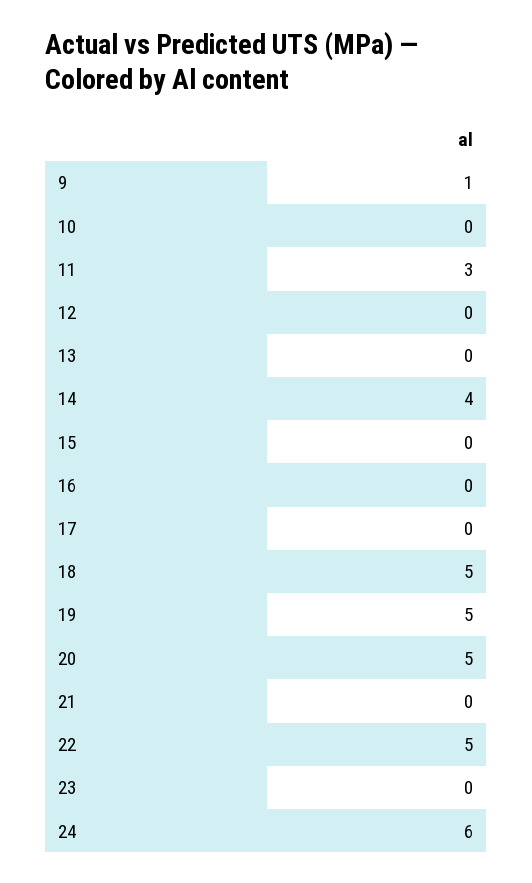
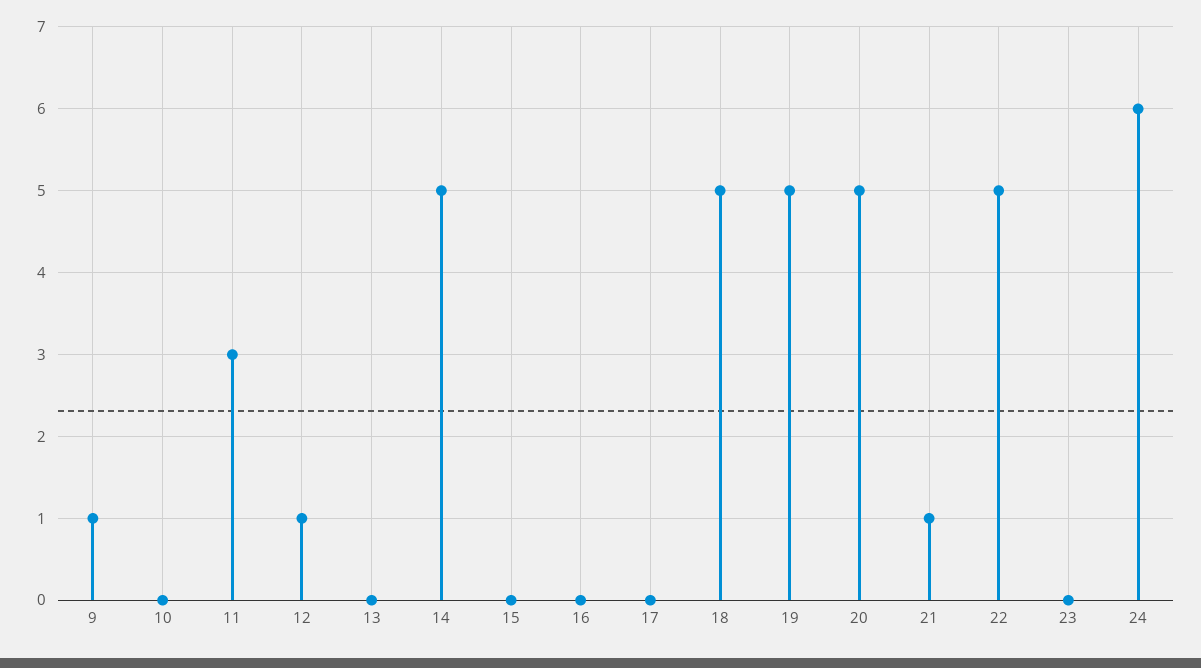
12: 0 -> 1
14: 4 -> 5
21: 0 -> 1

